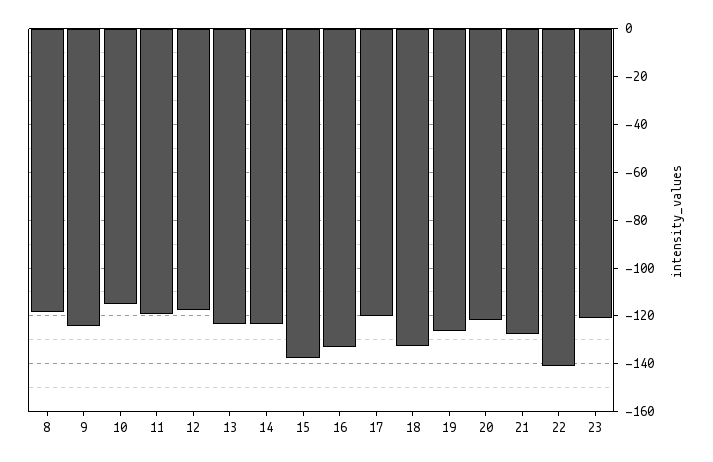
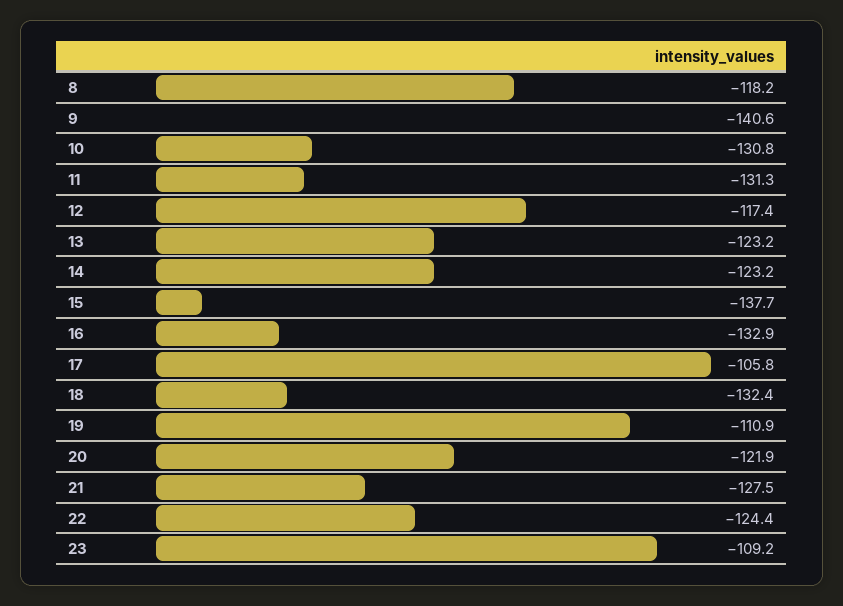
9: -125 -> -140.6
10: -115 -> -130.8
11: -120 -> -131.3
17: -120 -> -105.8
19: -125 -> -110.9
22: -140 -> -124.4
23: -120 -> -109.2

